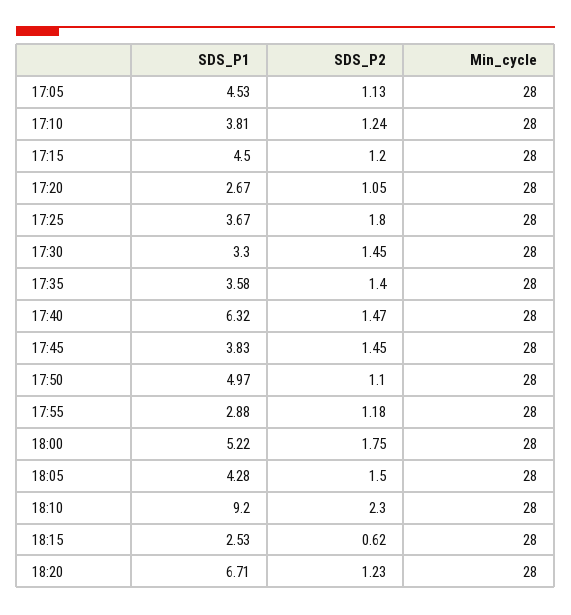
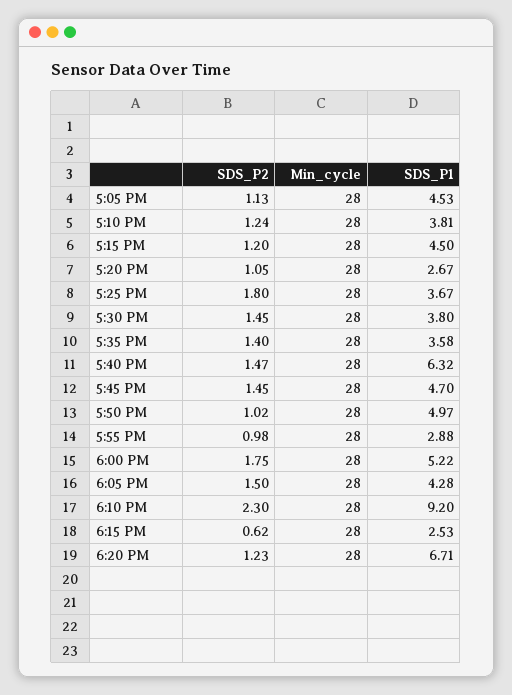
SDS_P1, 17:30: 3.3 -> 3.8
SDS_P1, 17:45: 3.83 -> 4.7
SDS_P2, 17:50: 1.1 -> 1.02
SDS_P2, 17:55: 1.18 -> 0.98

